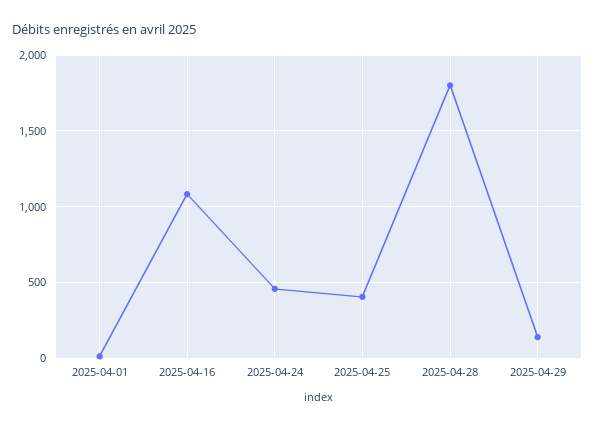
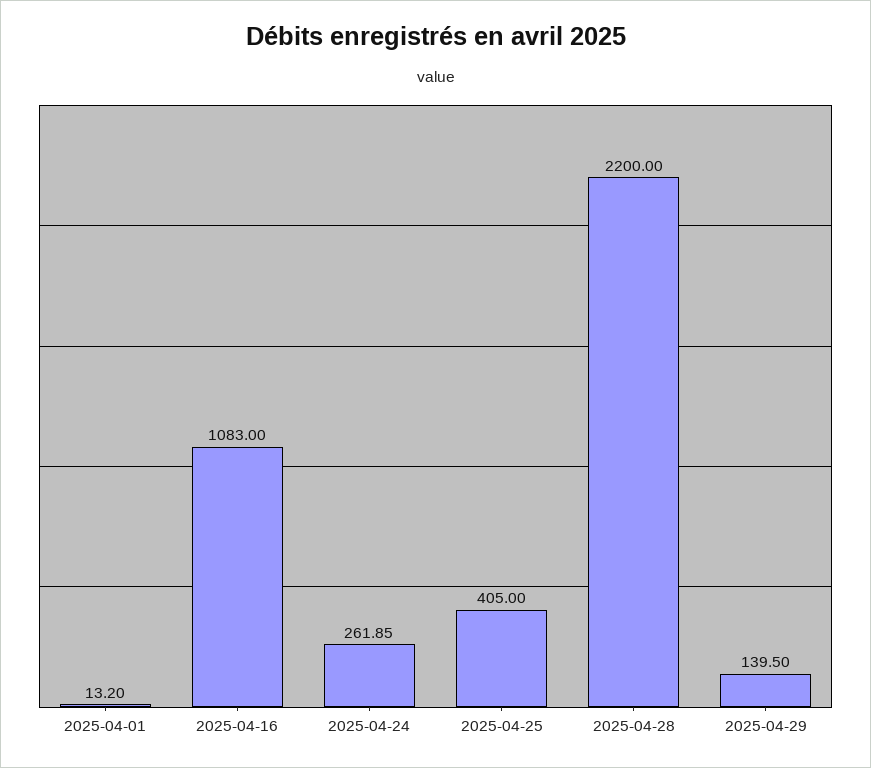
2025-04-24: 450 -> 261.85
2025-04-28: 1800 -> 2200

